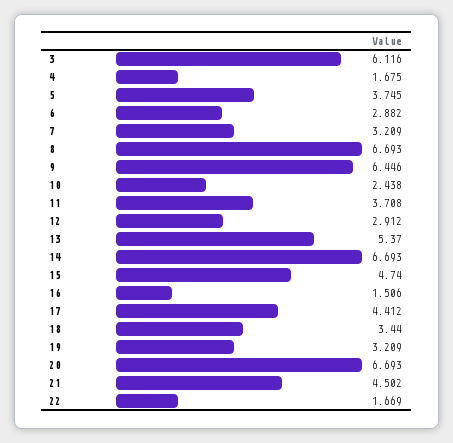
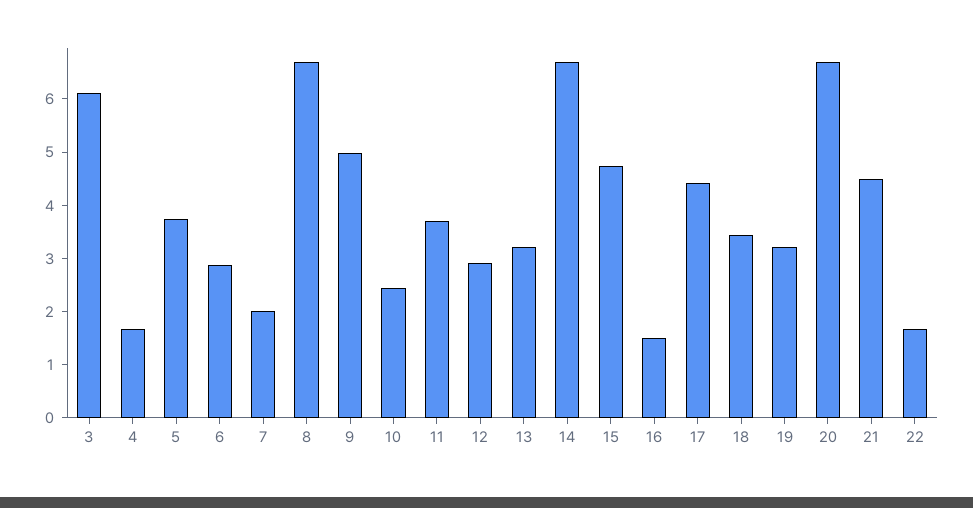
7: 3.209 -> 2
9: 6.446 -> 5
13: 5.37 -> 3.2

